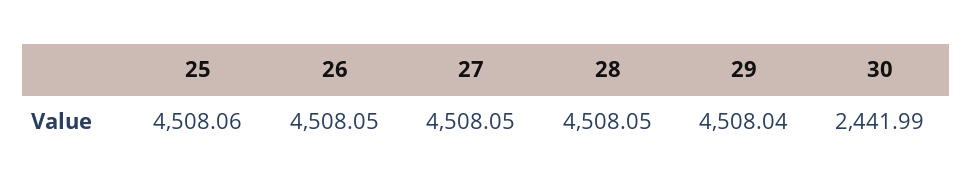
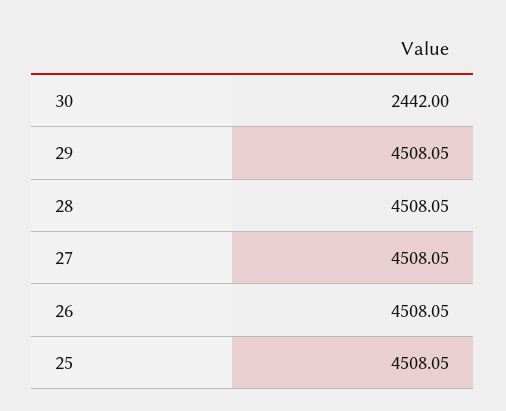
25: 4508.06 -> 4508.05
29: 4508.04 -> 4508.05
30: 2441.99 -> 2442

